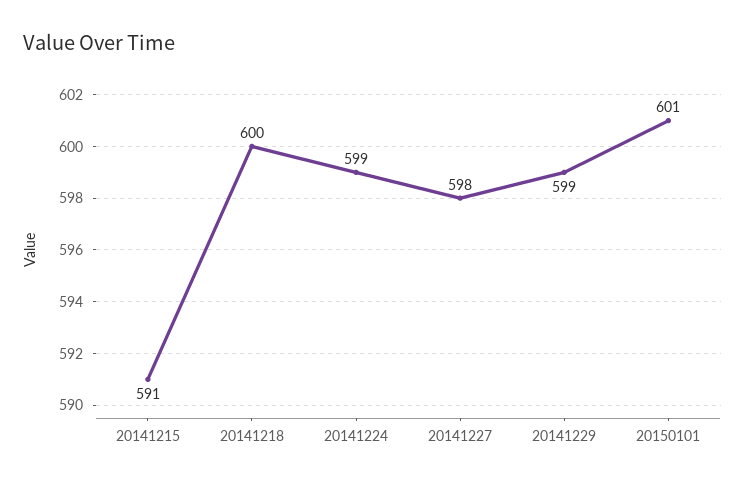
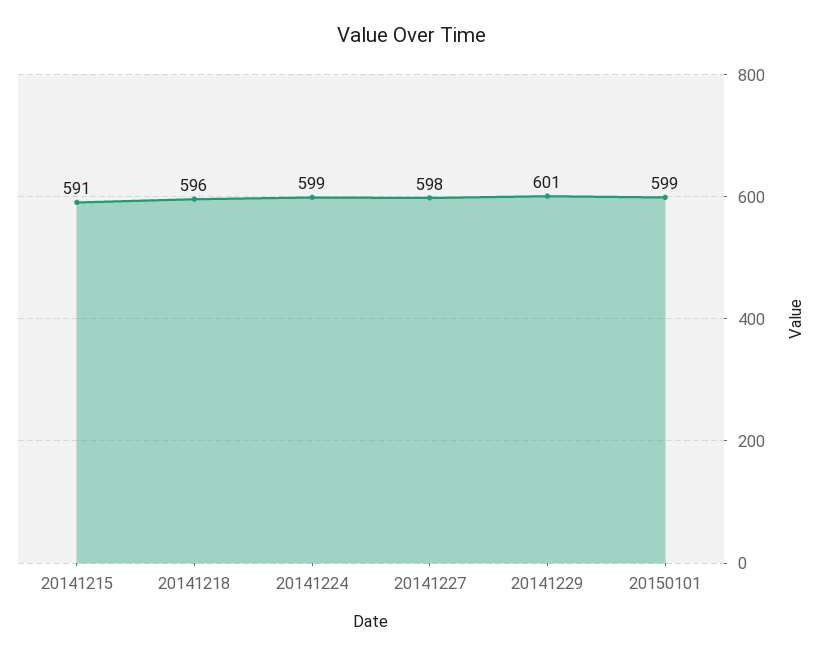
20141218: 600 -> 596
20141229: 599 -> 601
20150101: 601 -> 599

